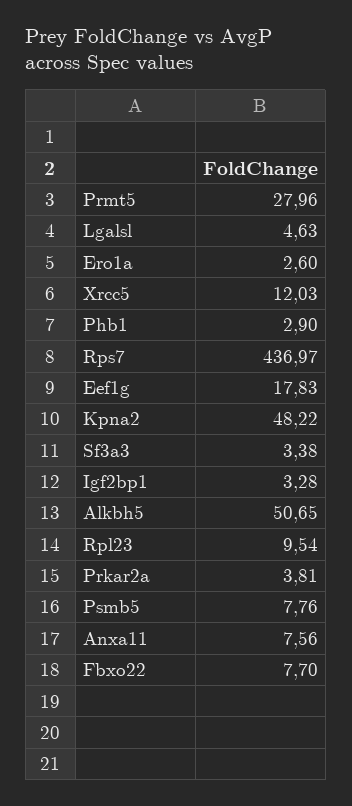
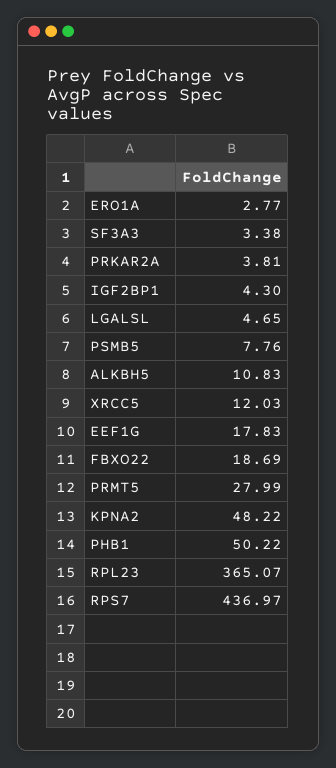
Prmt5: 27.96 -> 27.99
Lgalsl: 4.63 -> 4.65
Ero1a: 2.6 -> 2.77
Phb1: 2.9 -> 50.22
Igf2bp1: 3.28 -> 4.3
Alkbh5: 50.65 -> 10.83
Rpl23: 9.54 -> 365.07
Anxa11: 7.56 -> none
Fbxo22: 7.7 -> 18.69

